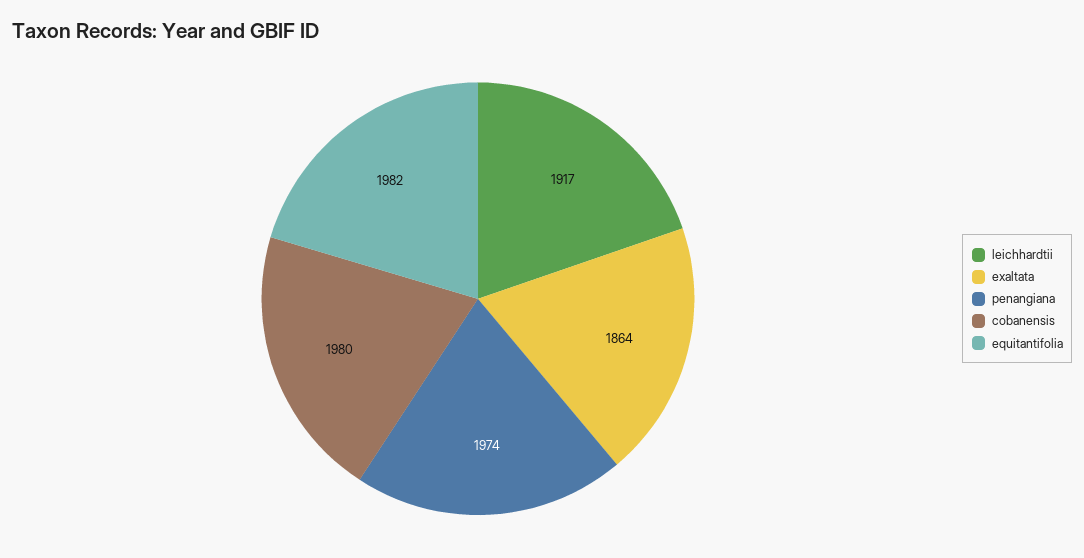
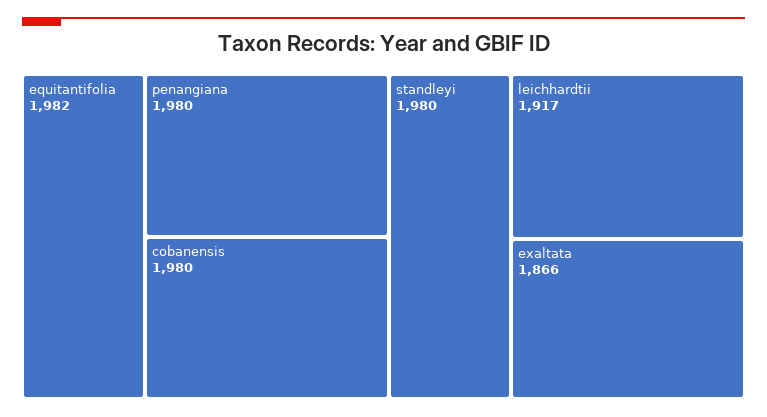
exaltata: 1864 -> 1866
penangiana: 1974 -> 1980
standleyi: none -> 1980

